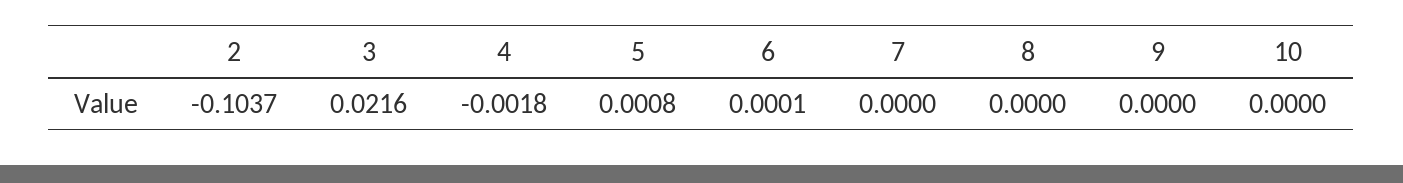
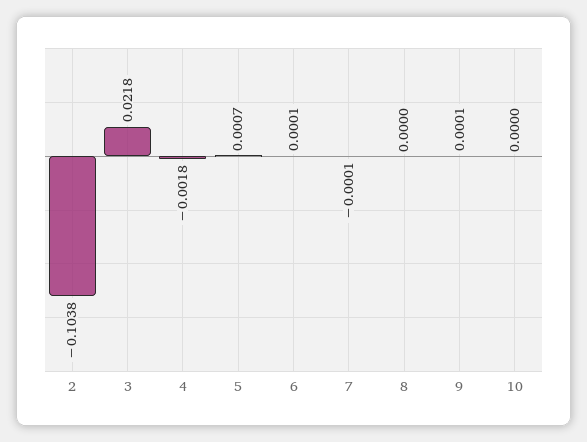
2: -0.1037 -> -0.1038
3: 0.0216 -> 0.0218
5: 0.0008 -> 0.0007
7: 0 -> -0.0001
9: 0 -> 0.0001

